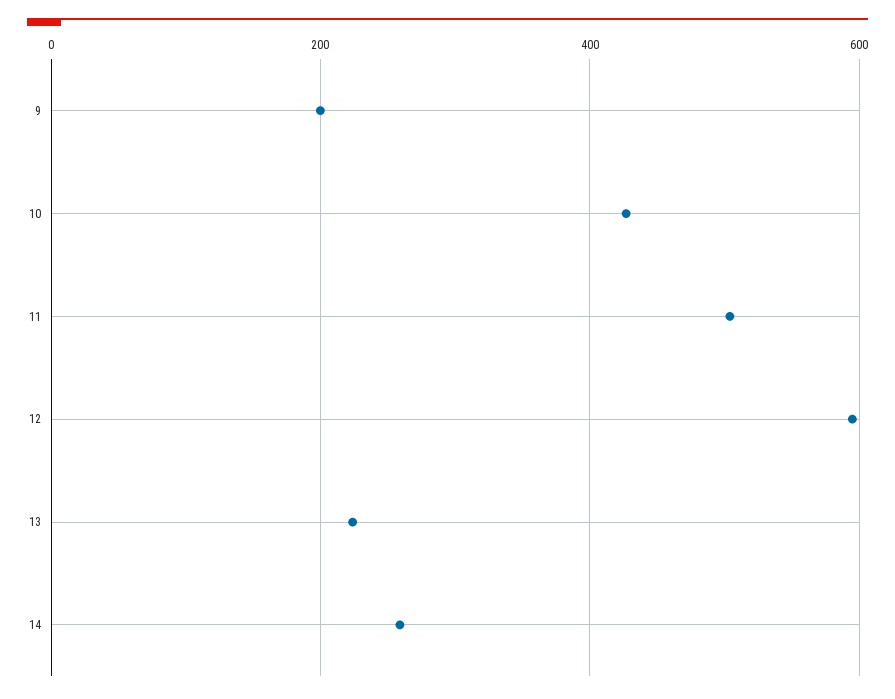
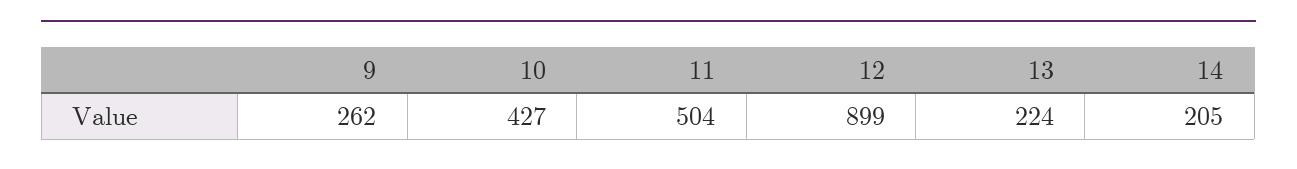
9: 200 -> 262
12: 600 -> 899
14: 260 -> 205

